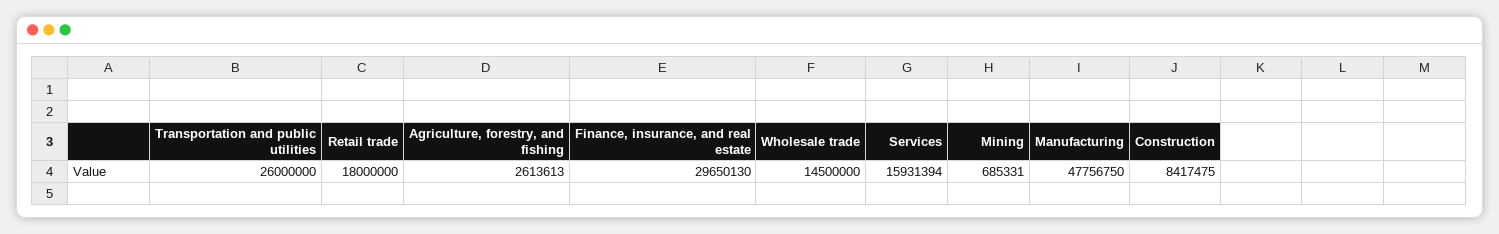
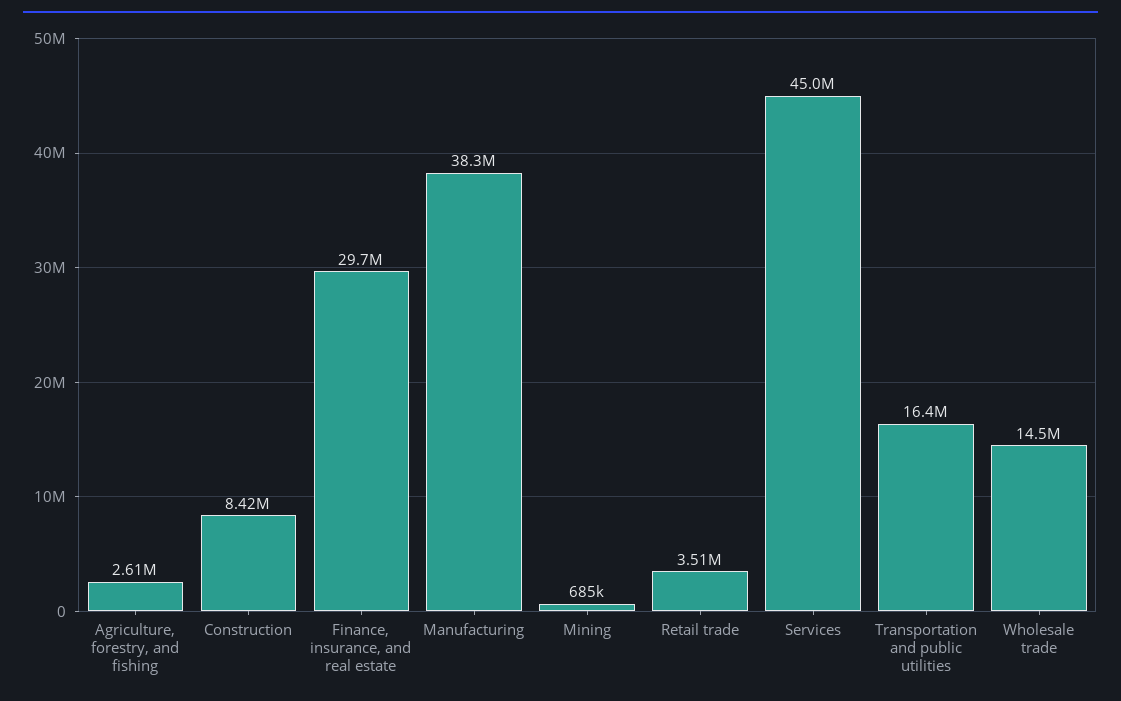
Transportation and public utilities: 26000000 -> 16400000
Retail trade: 18000000 -> 3510000
Services: 15931394 -> 45000000
Manufacturing: 47756750 -> 38300000

